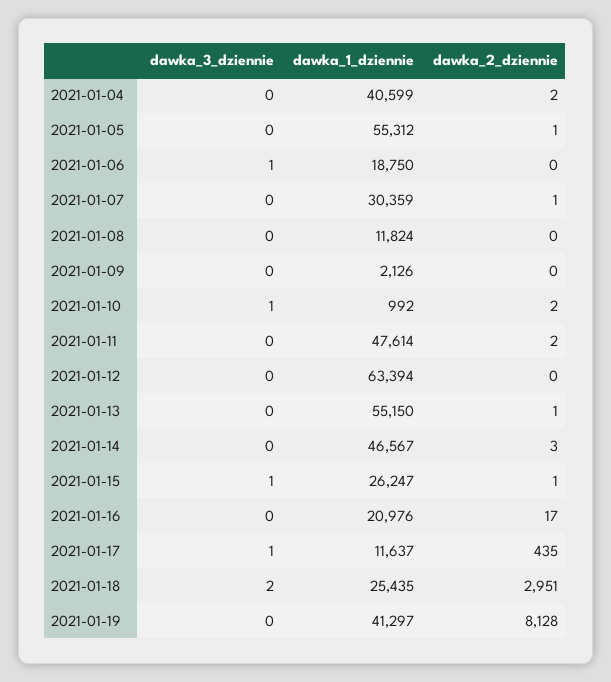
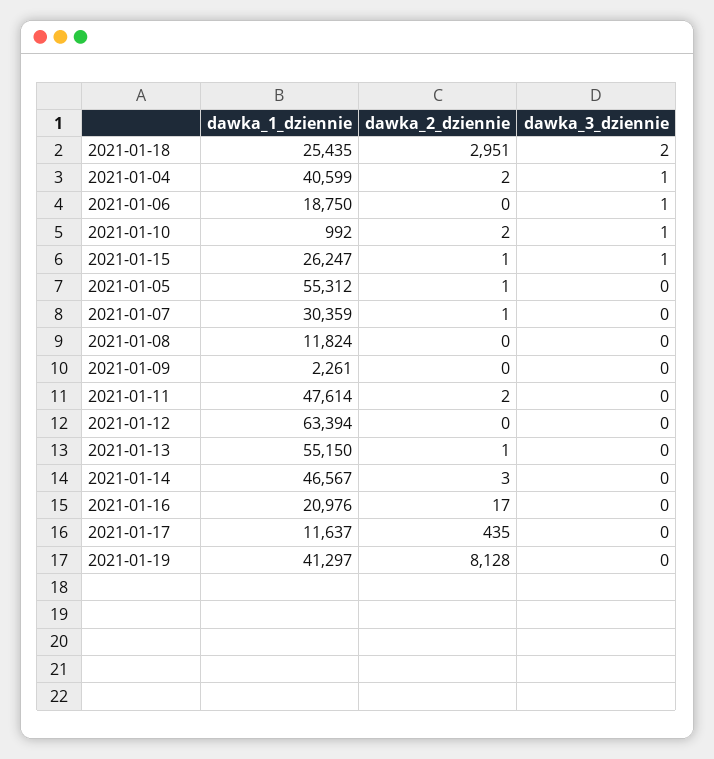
dawka_3_dziennie, 2021-01-04: 0 -> 1
dawka_1_dziennie, 2021-01-09: 2126 -> 2261
dawka_3_dziennie, 2021-01-17: 1 -> 0

